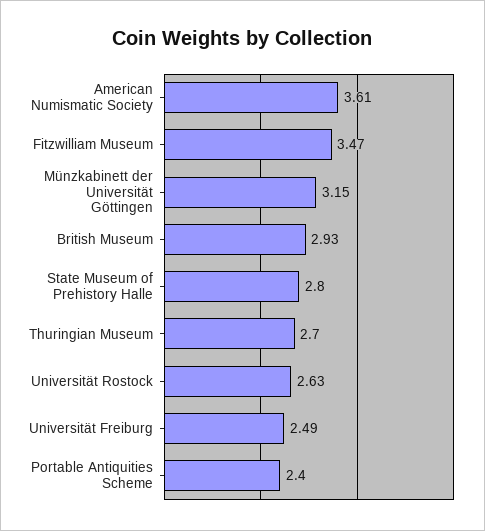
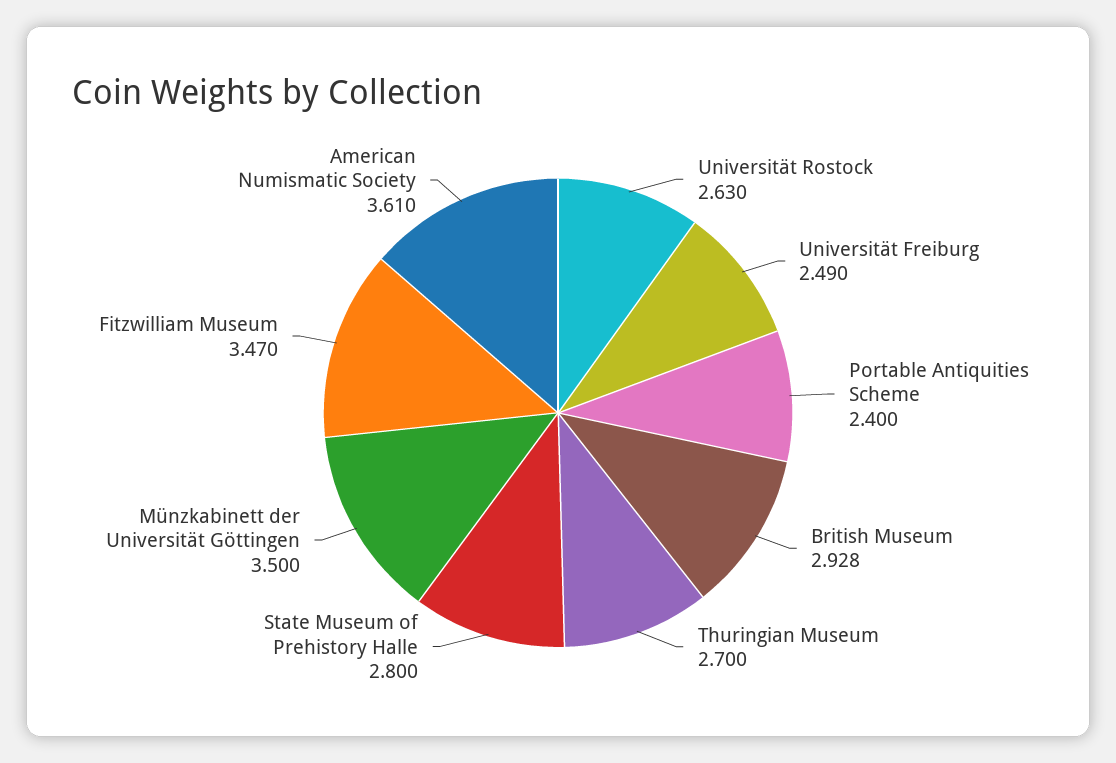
Münzkabinett der Universität Göttingen: 3.15 -> 3.5

